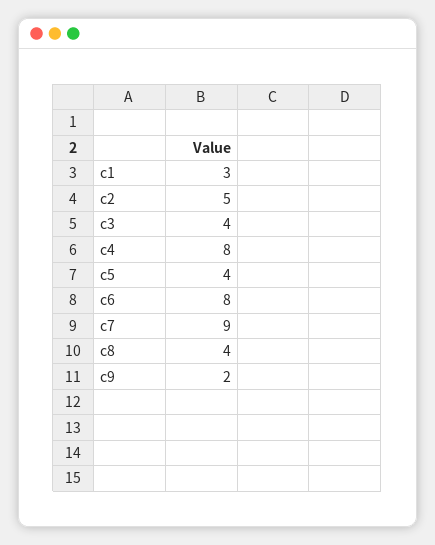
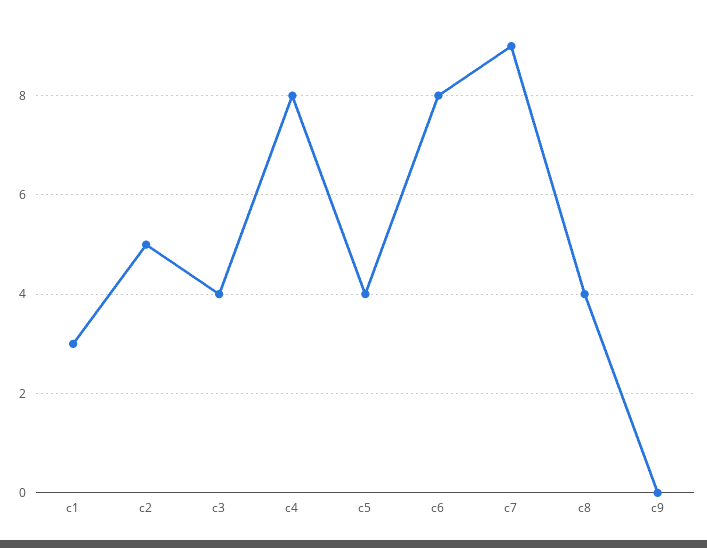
c9: 2 -> 0

